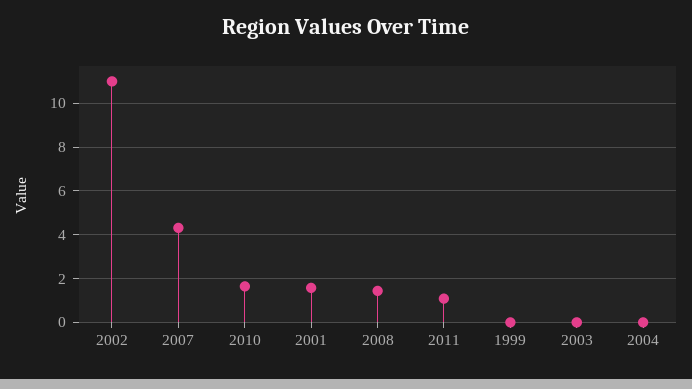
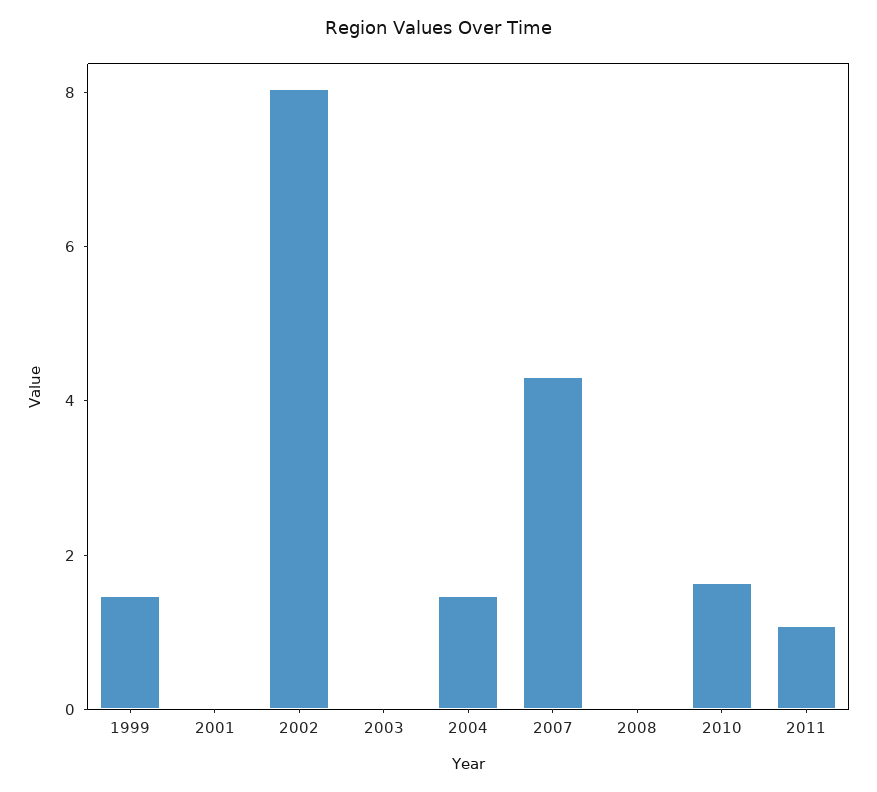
2002: 11 -> 8
2001: 1.5 -> 0
2008: 1.5 -> 0
1999: 0 -> 1.5
2004: 0 -> 1.5

